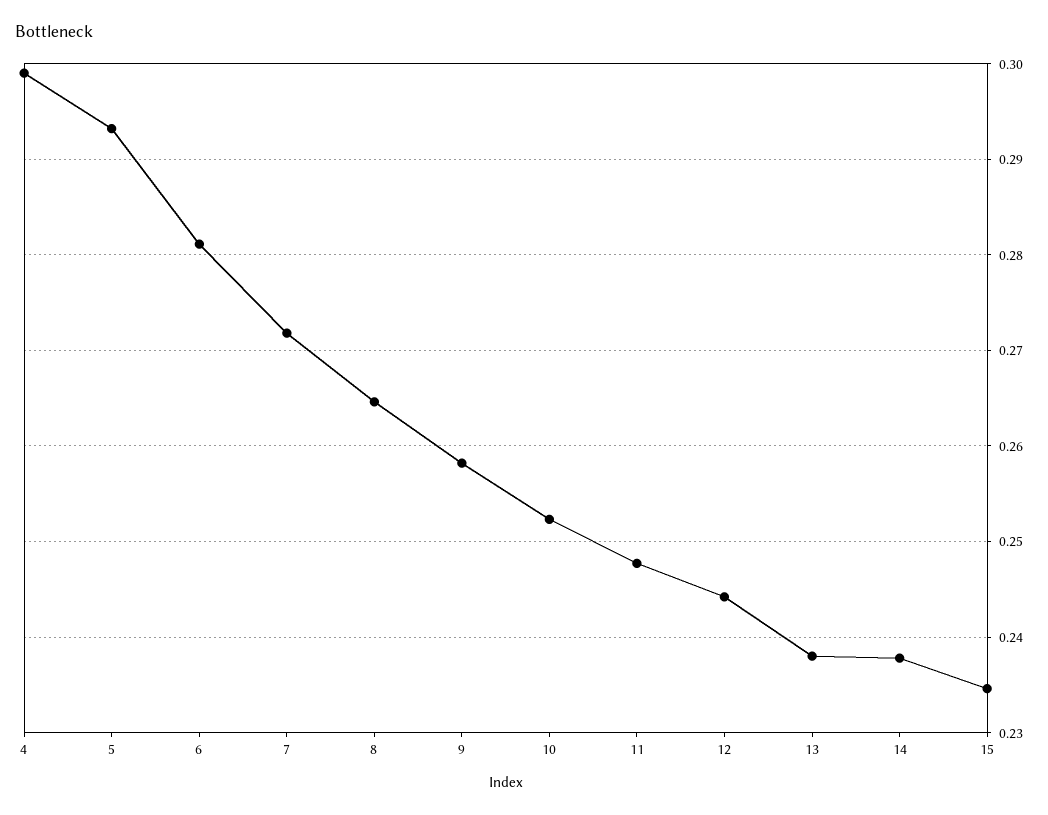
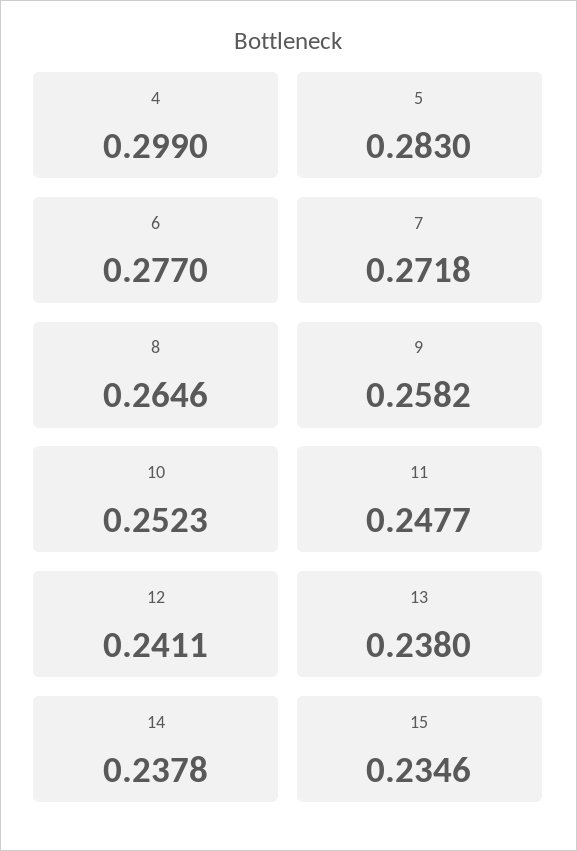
5: 0.293 -> 0.283
6: 0.281 -> 0.277
12: 0.244 -> 0.2411

